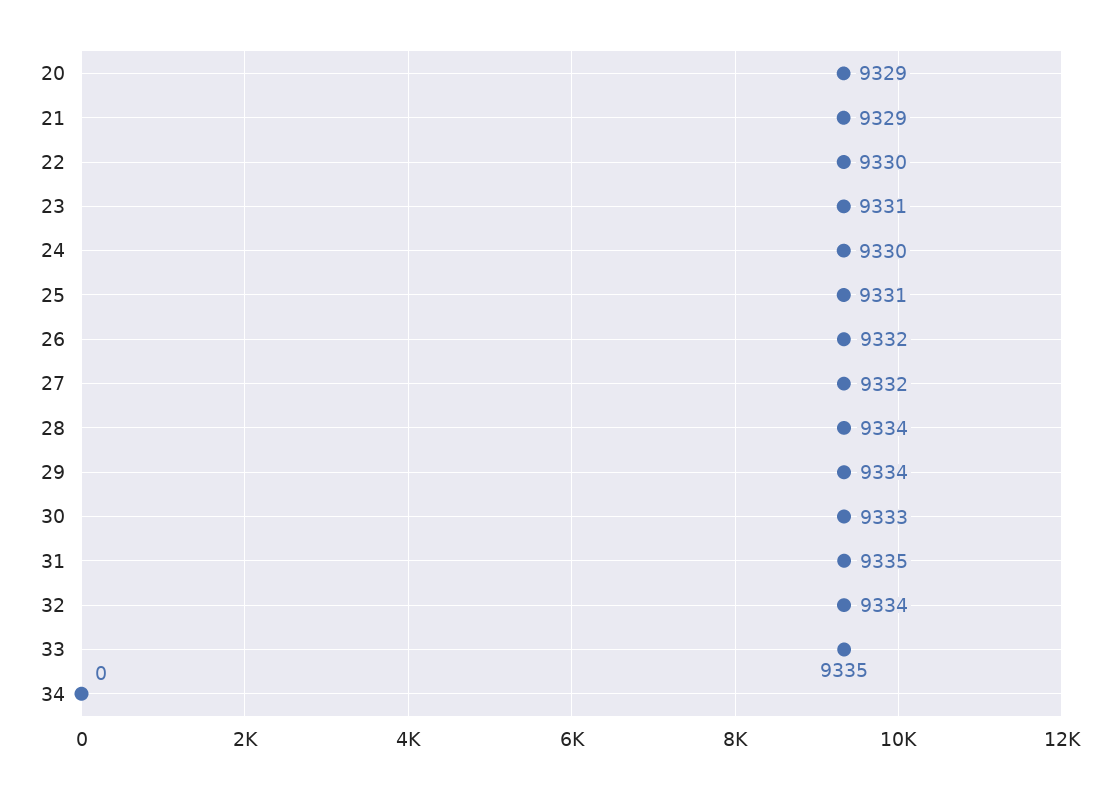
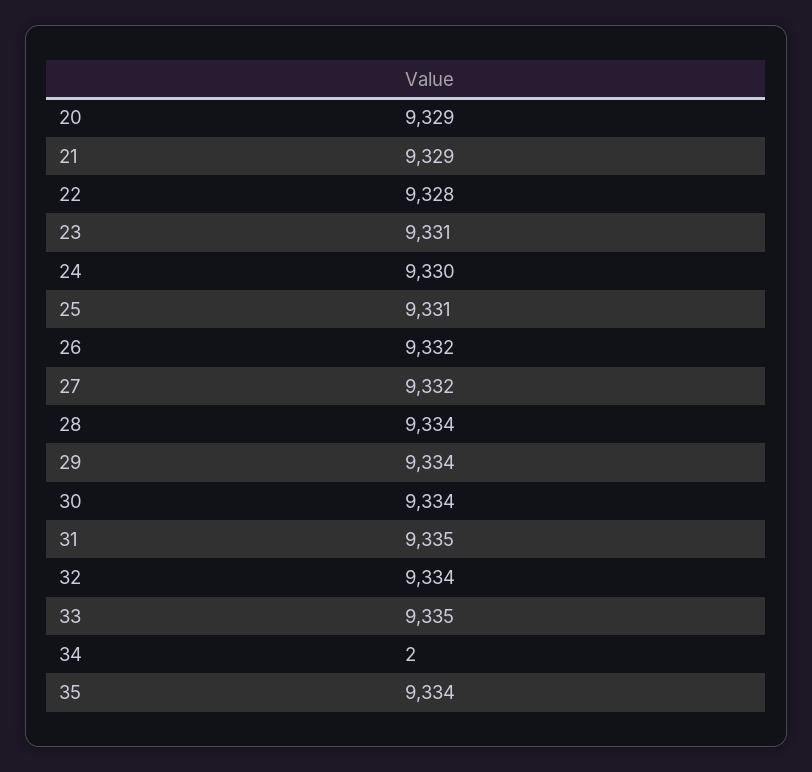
22: 9330 -> 9328
30: 9333 -> 9334
34: 0 -> 2
35: none -> 9334

